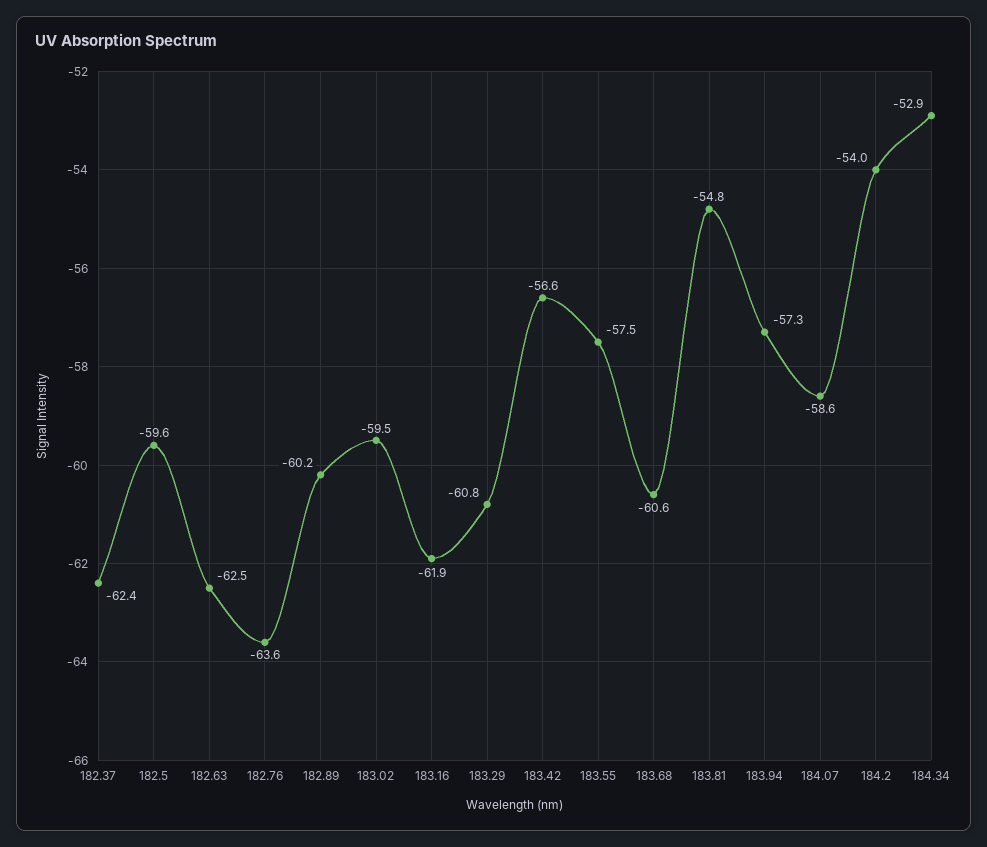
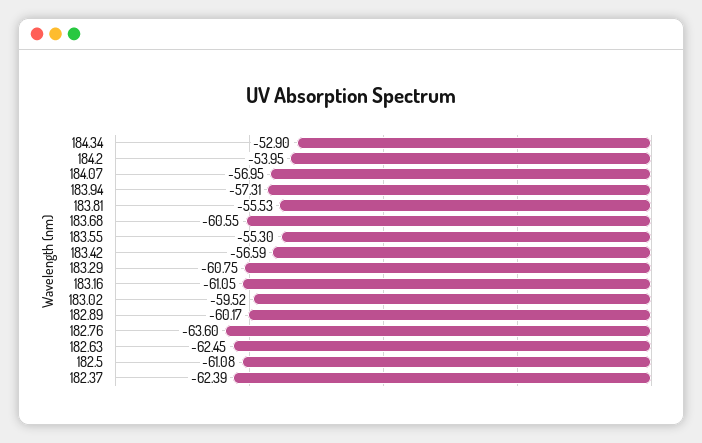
182.5: -59.6 -> -61.08
183.16: -61.9 -> -61.05
183.55: -57.5 -> -55.3
183.81: -54.8 -> -55.53
184.07: -58.6 -> -56.95

